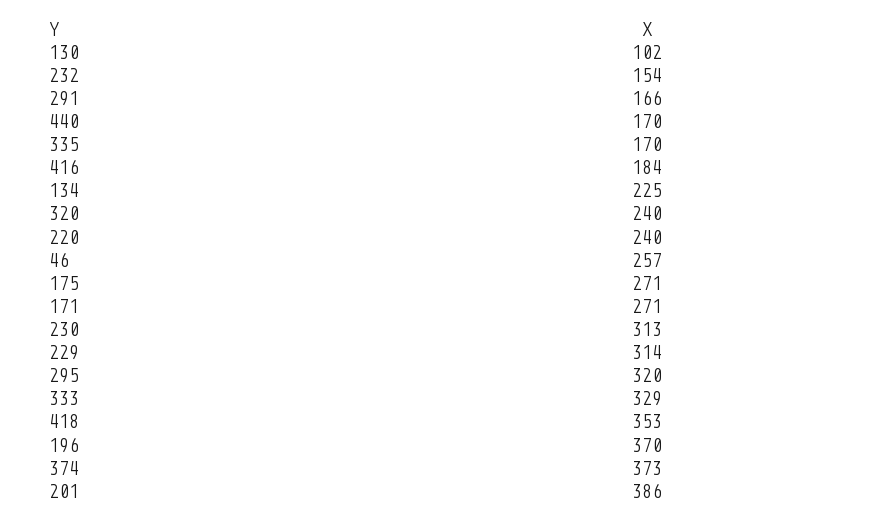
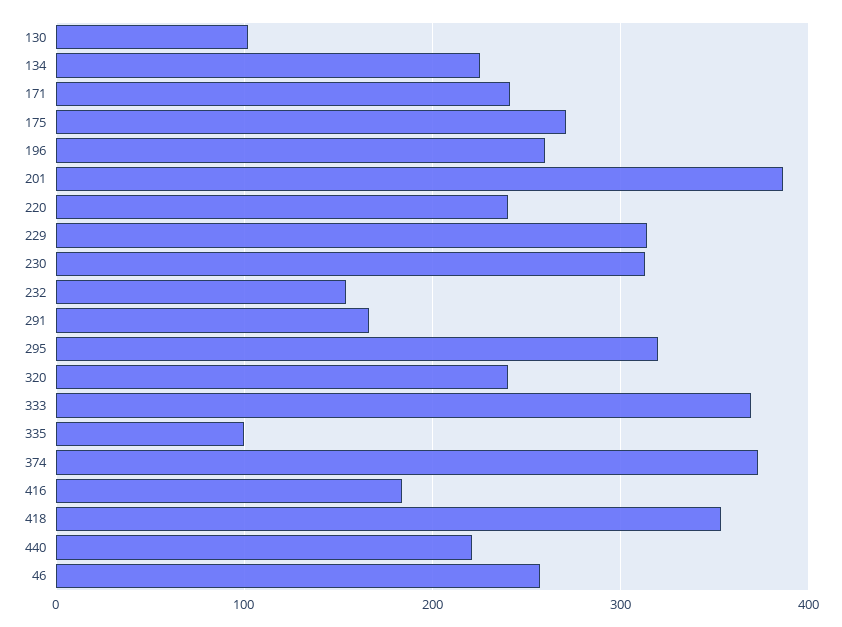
440: 170 -> 220
335: 170 -> 100
171: 271 -> 240
333: 329 -> 370
196: 370 -> 260

